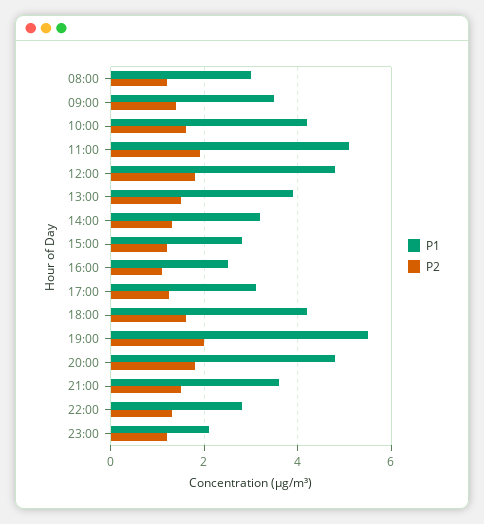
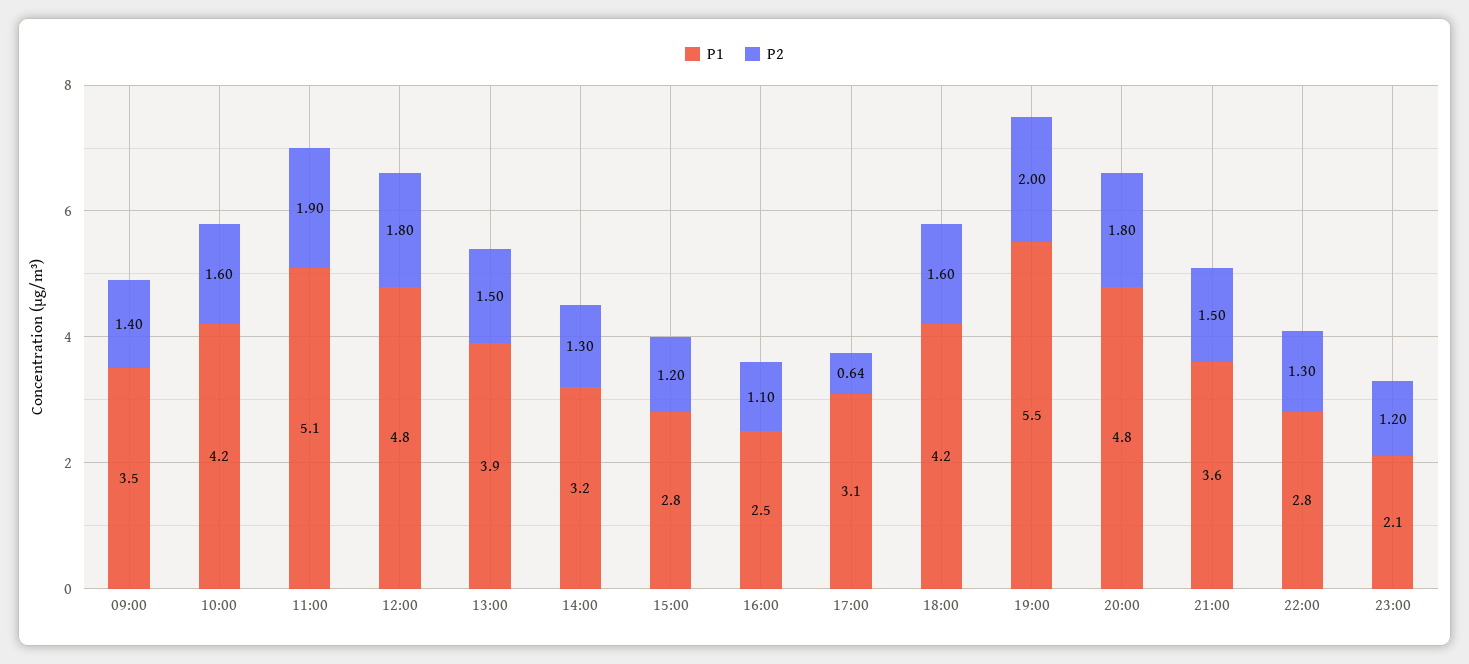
P1, 08:00: 3 -> none
P2, 08:00: 1.2 -> none
P2, 17:00: 1.2 -> 0.64

